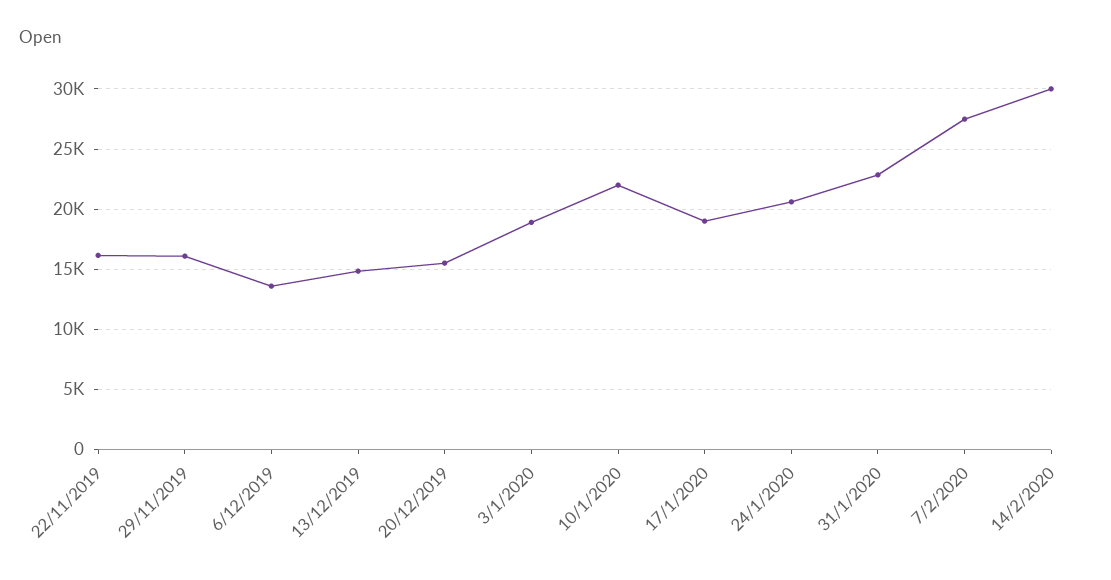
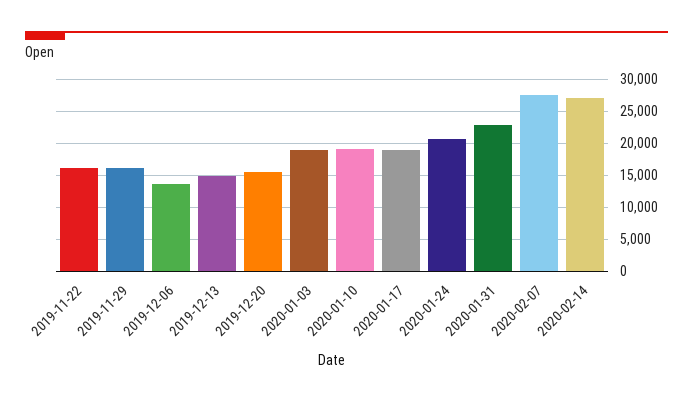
10/1/2020: 22000 -> 19000
14/2/2020: 30000 -> 27000

